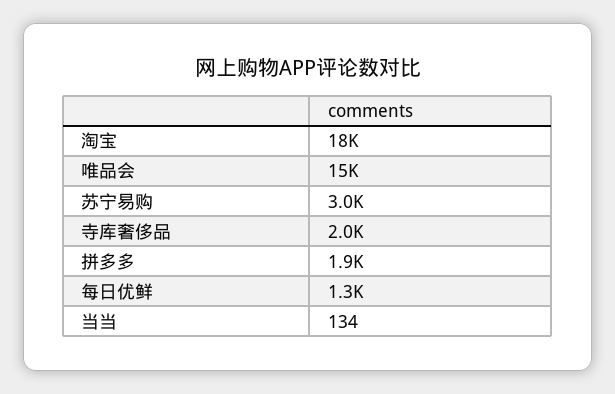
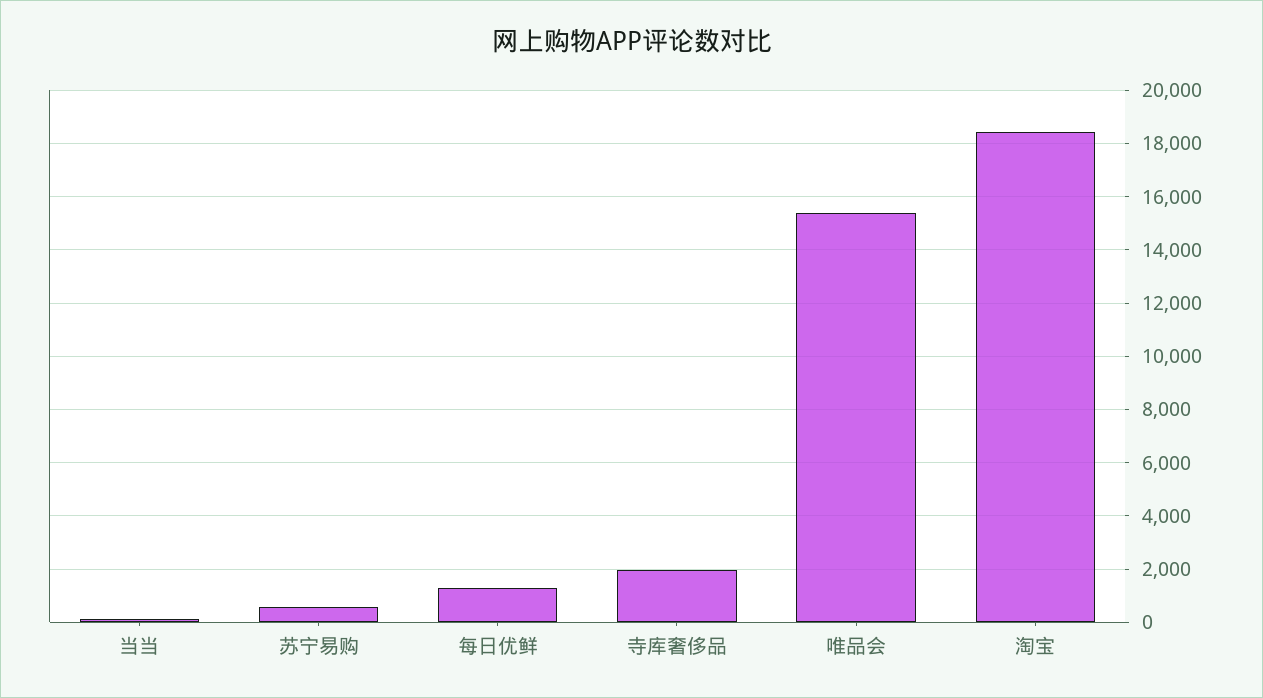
苏宁易购: 3000 -> 500
拼多多: 1900 -> none

